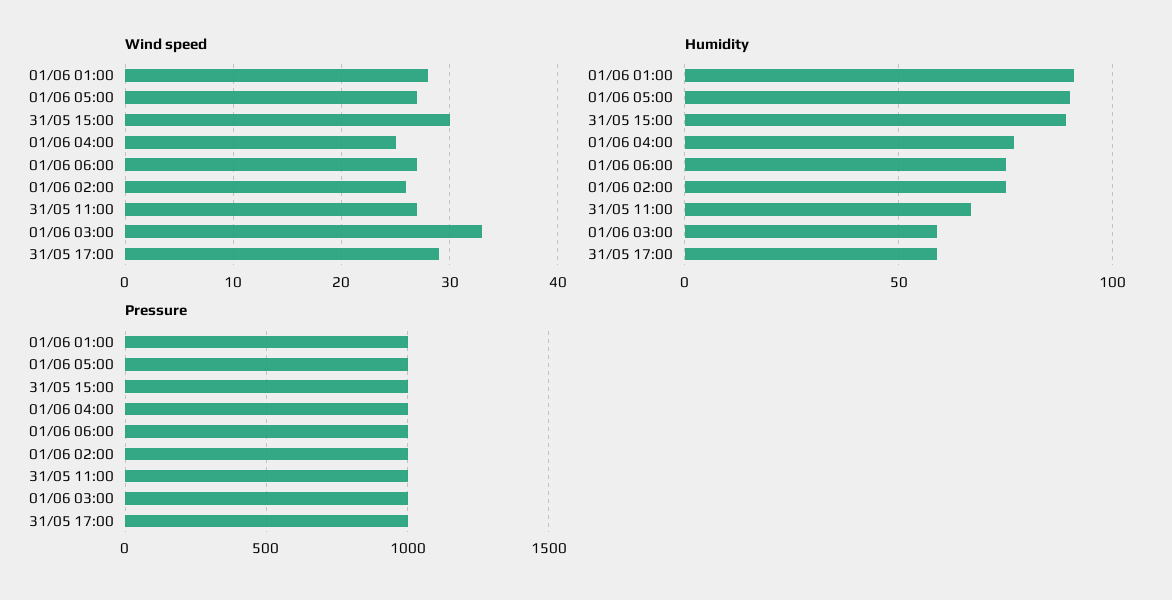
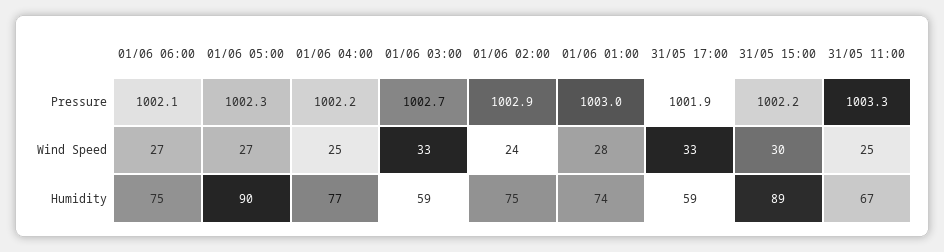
Wind speed, 01/06 02:00: 26 -> 24
Wind speed, 31/05 11:00: 27 -> 25
Wind speed, 31/05 17:00: 29 -> 33
Humidity, 01/06 01:00: 90 -> 74

